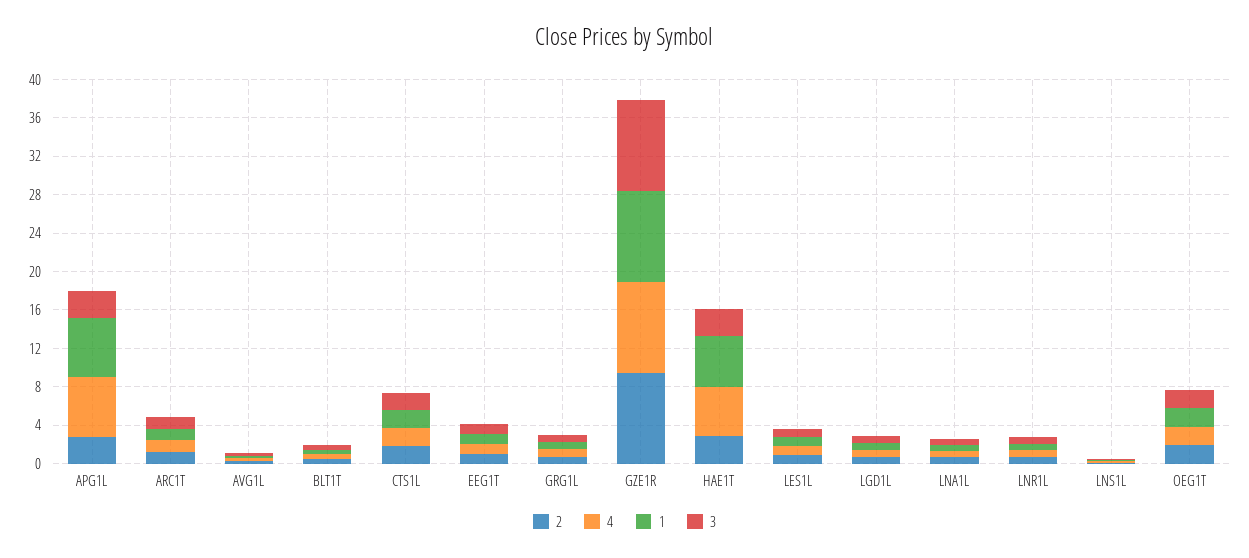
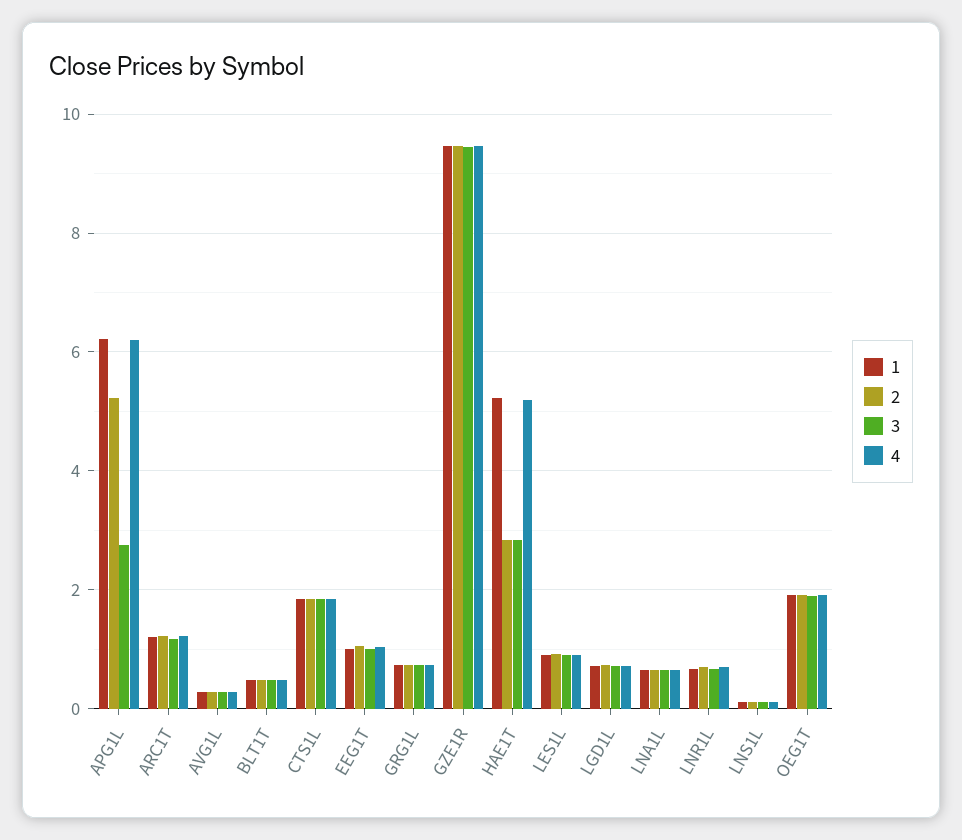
2, APG1L: 3 -> 5.2

